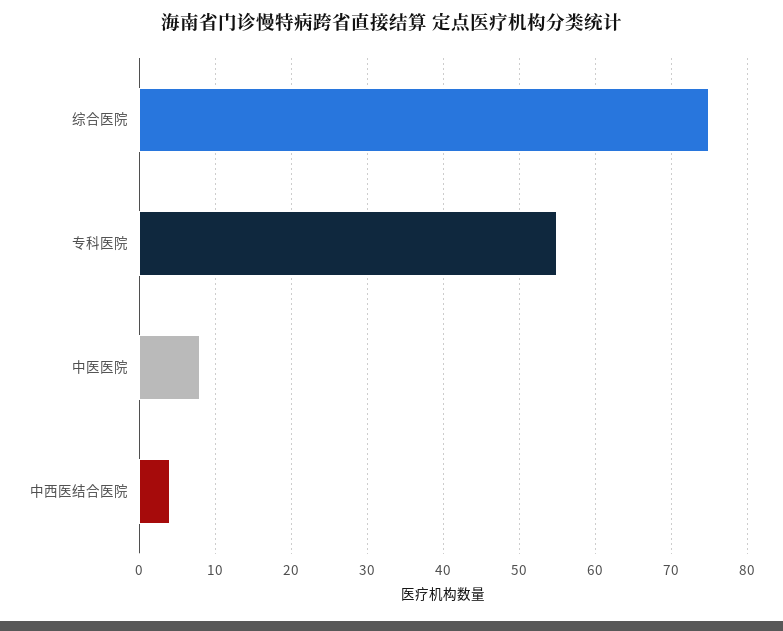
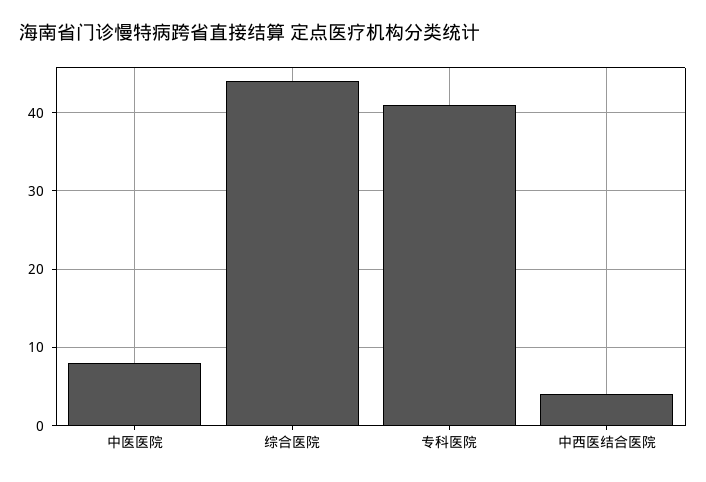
综合医院: 75 -> 44
专科医院: 55 -> 41

